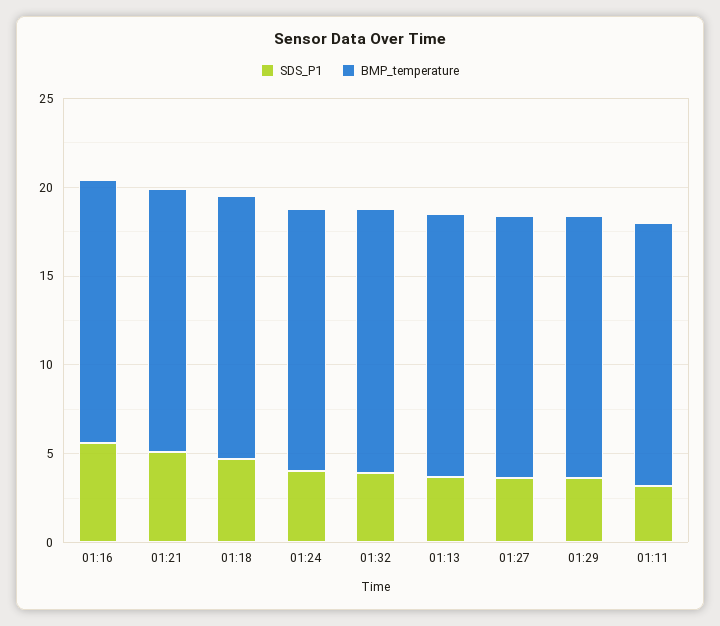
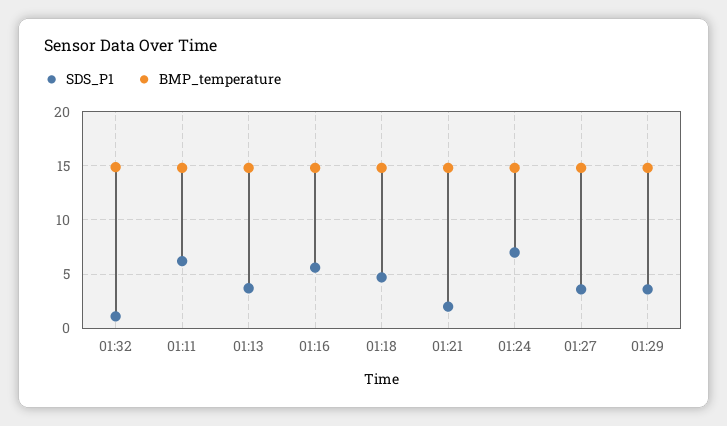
SDS_P1, 01:21: 5 -> 2
SDS_P1, 01:24: 4 -> 7
SDS_P1, 01:32: 4 -> 1
SDS_P1, 01:11: 3 -> 6

